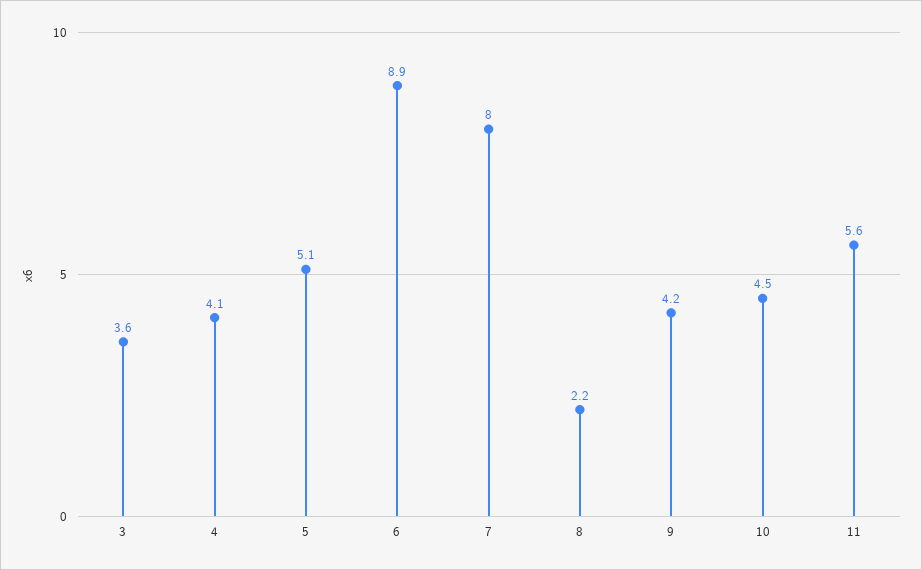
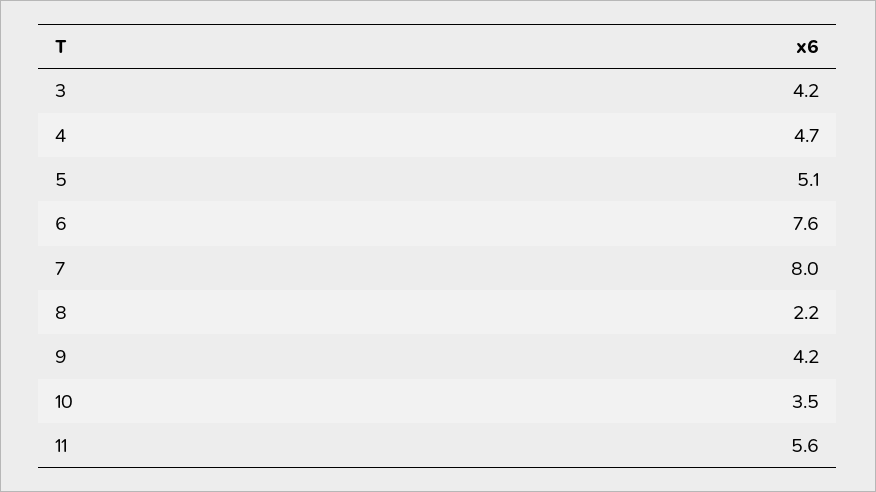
3: 3.6 -> 4.2
4: 4.1 -> 4.7
6: 8.9 -> 7.6
10: 4.5 -> 3.5

